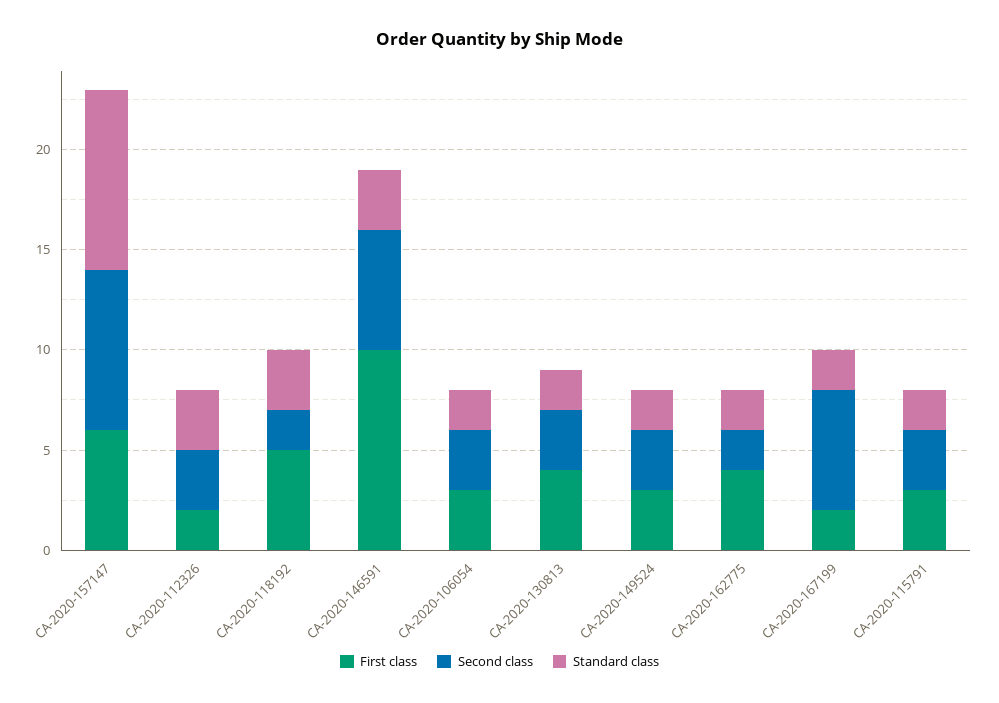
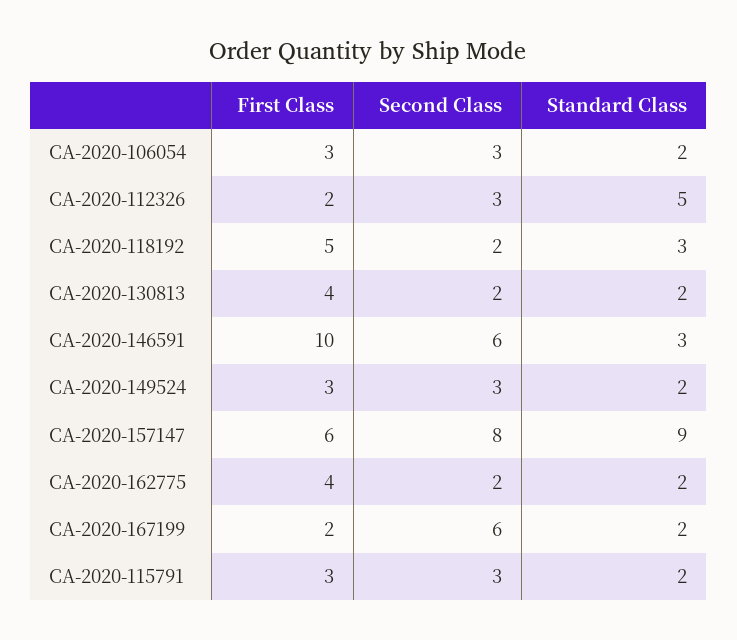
Standard class, CA-2020-112326: 3 -> 5
Second class, CA-2020-130813: 3 -> 2

